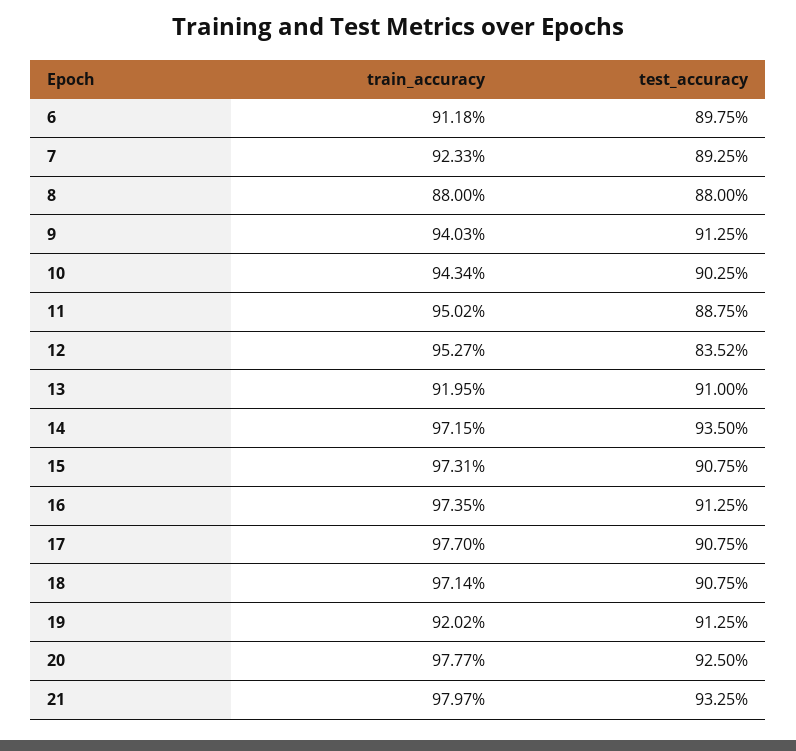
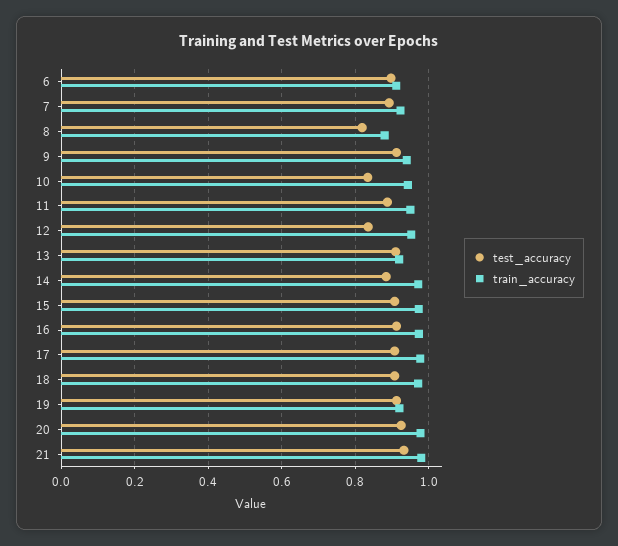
test_accuracy, 8: 0.88 -> 0.82
test_accuracy, 10: 0.9025 -> 0.84
test_accuracy, 14: 0.935 -> 0.88

